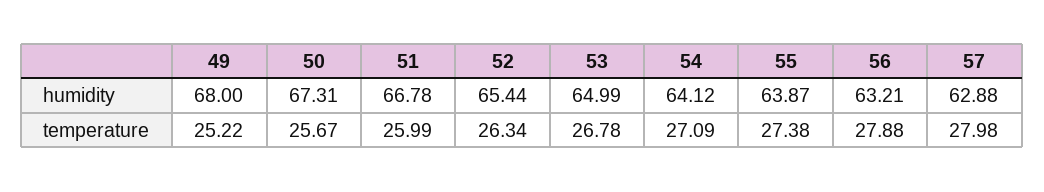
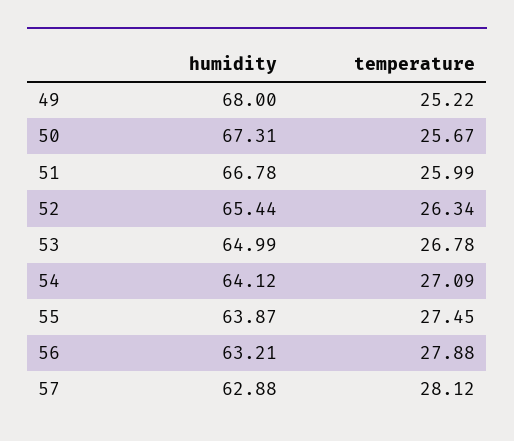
55, temperature: 27.38 -> 27.45
57, temperature: 27.98 -> 28.12

